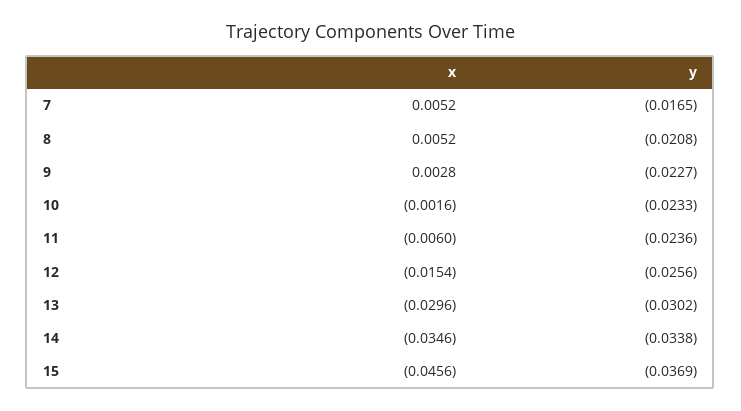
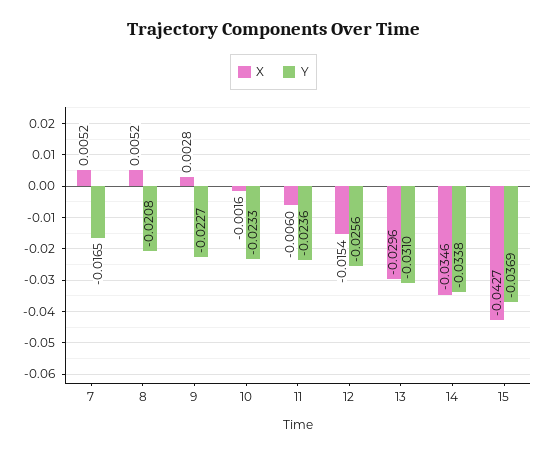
y, 13: -0.0302 -> -0.031
x, 15: -0.0456 -> -0.0427

